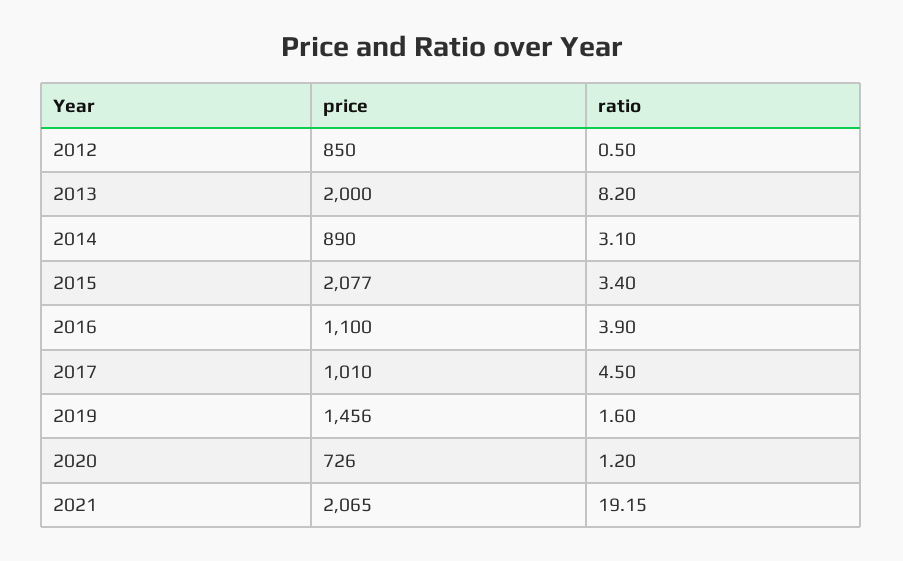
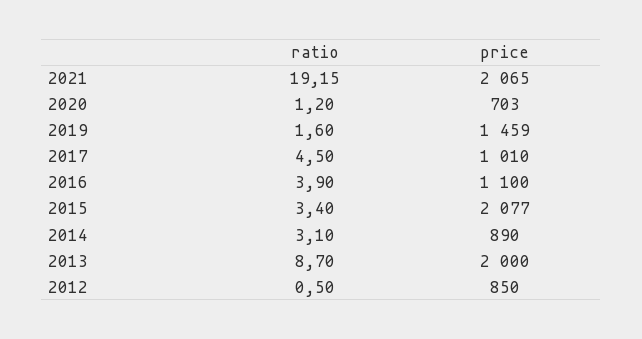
ratio, 2013: 8.2 -> 8.7
price, 2019: 1456 -> 1459
price, 2020: 726 -> 703

